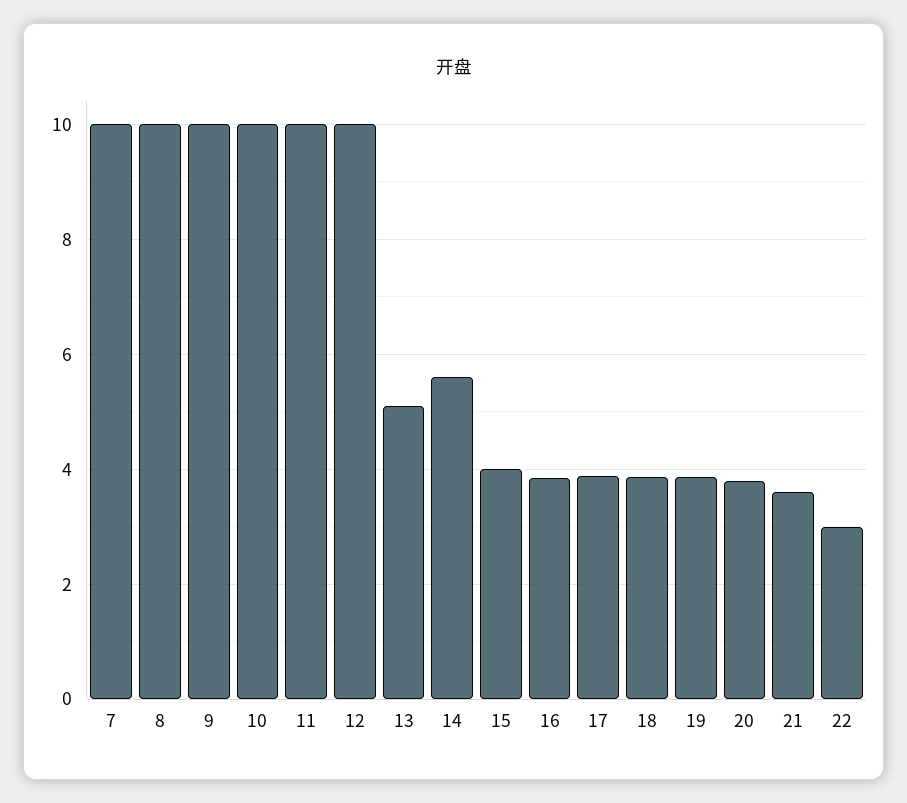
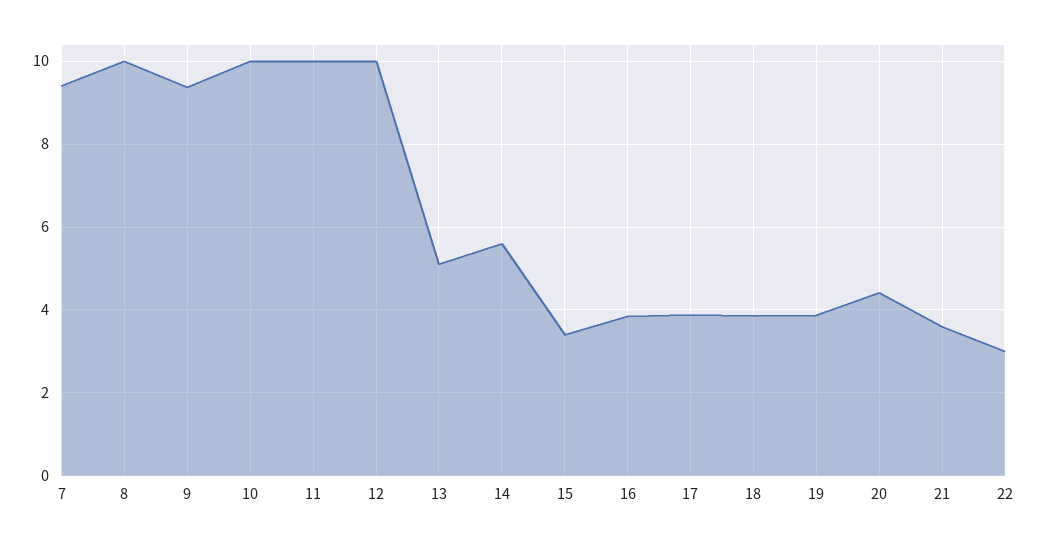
7: 10 -> 9.4
9: 10 -> 9.4
15: 4 -> 3.4
20: 3.8 -> 4.4

